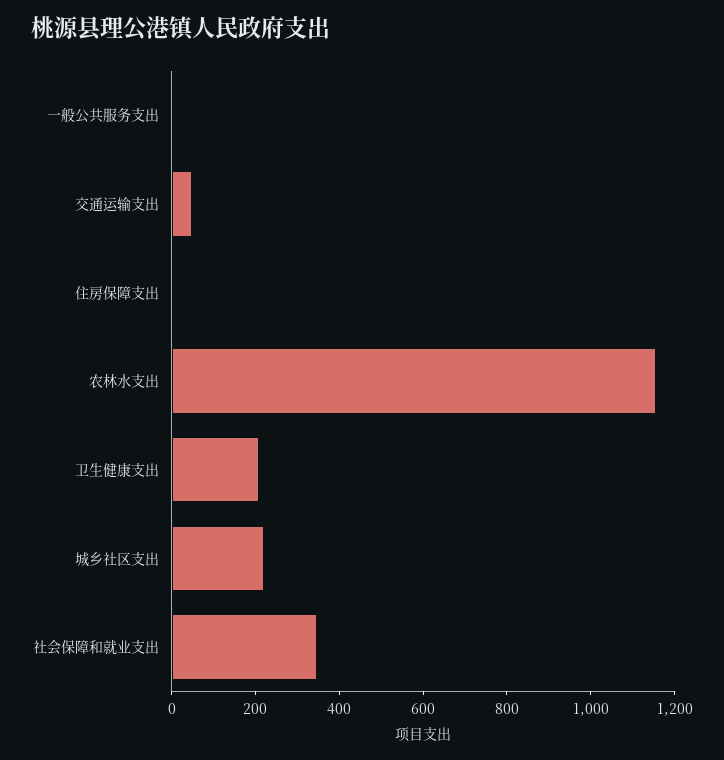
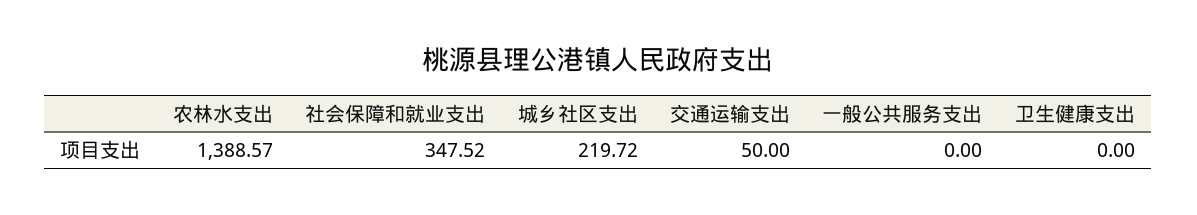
住房保障支出: 0 -> none
农林水支出: 1150 -> 1388.57
卫生健康支出: 200 -> 0

